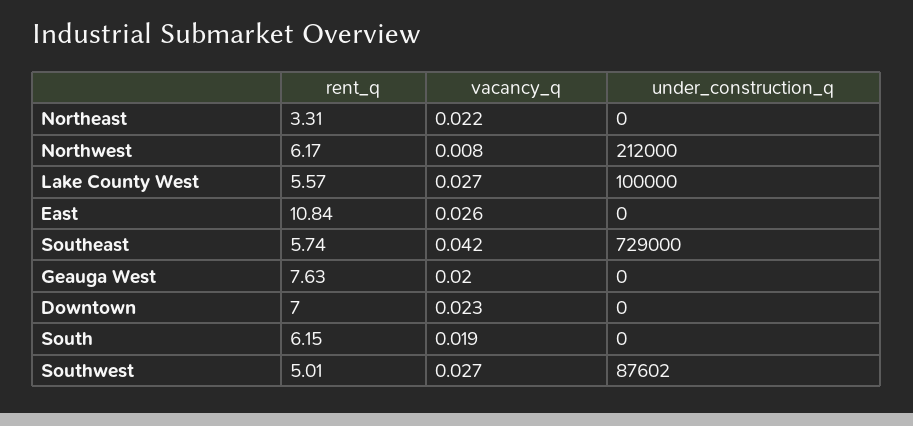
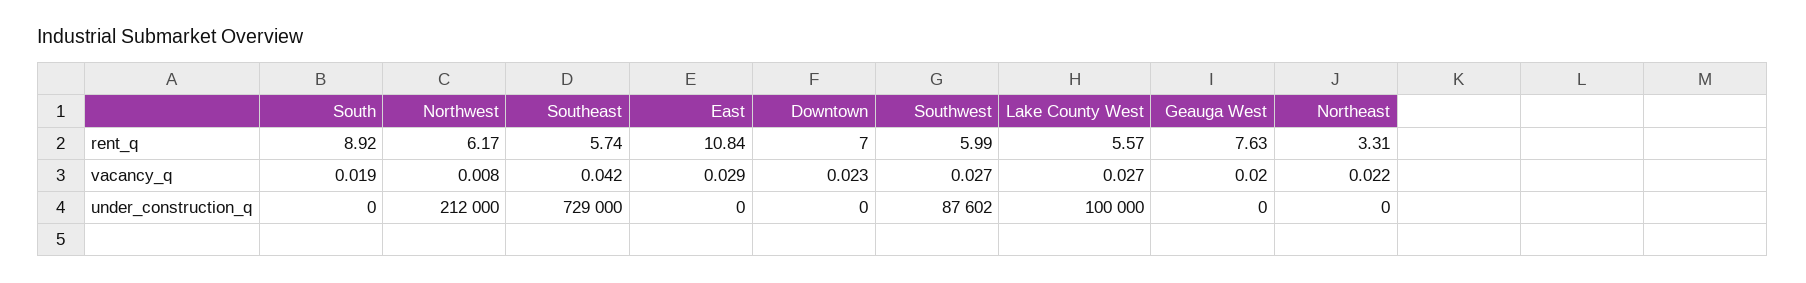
vacancy_q, East: 0.026 -> 0.029
rent_q, South: 6.15 -> 8.92
rent_q, Southwest: 5.01 -> 5.99

